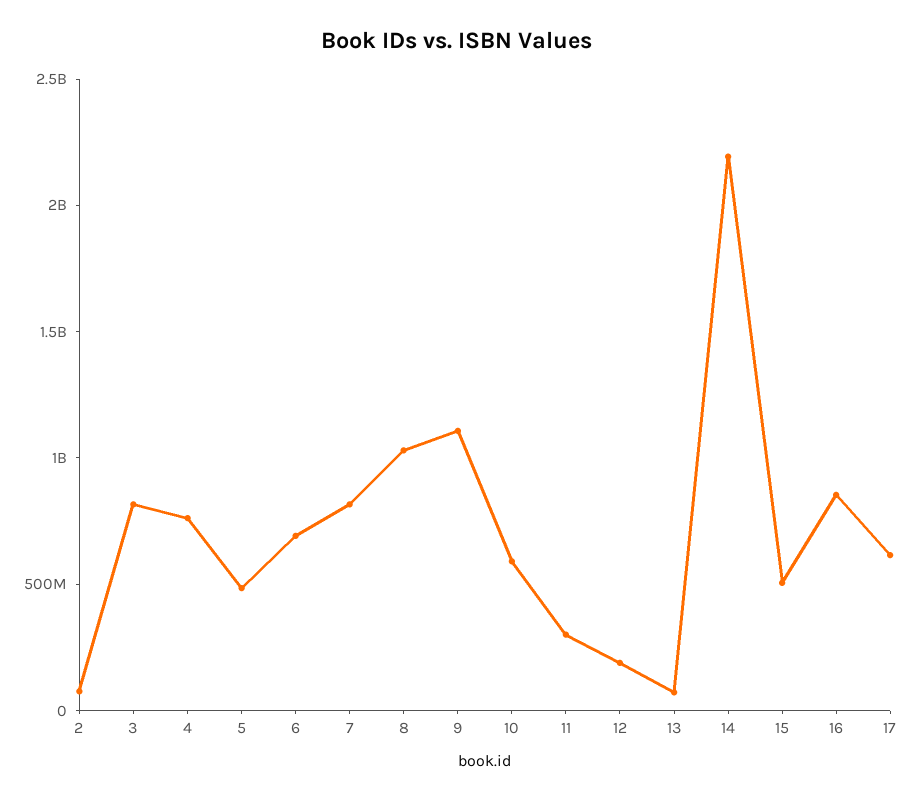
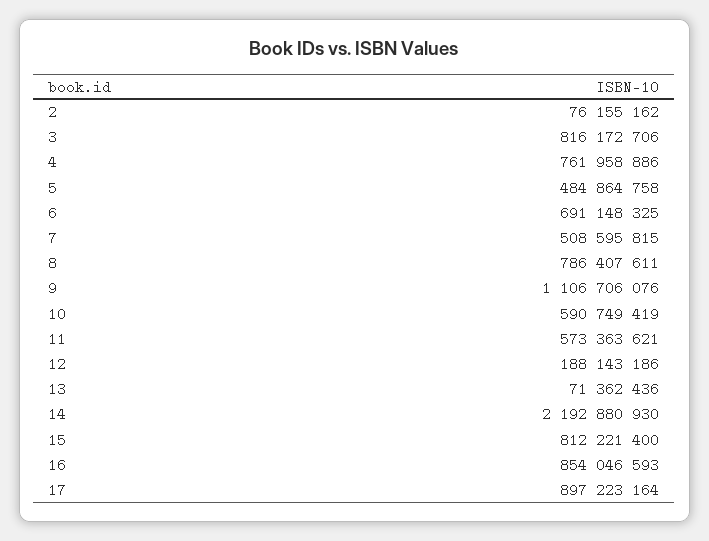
7: 800000000 -> 508595815
8: 1000000000 -> 786407611
11: 300000000 -> 573363621
15: 500000000 -> 812221400
17: 600000000 -> 897223164

